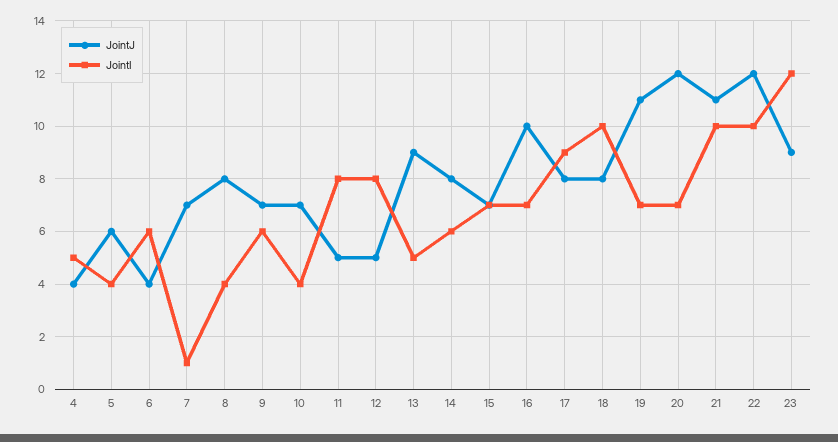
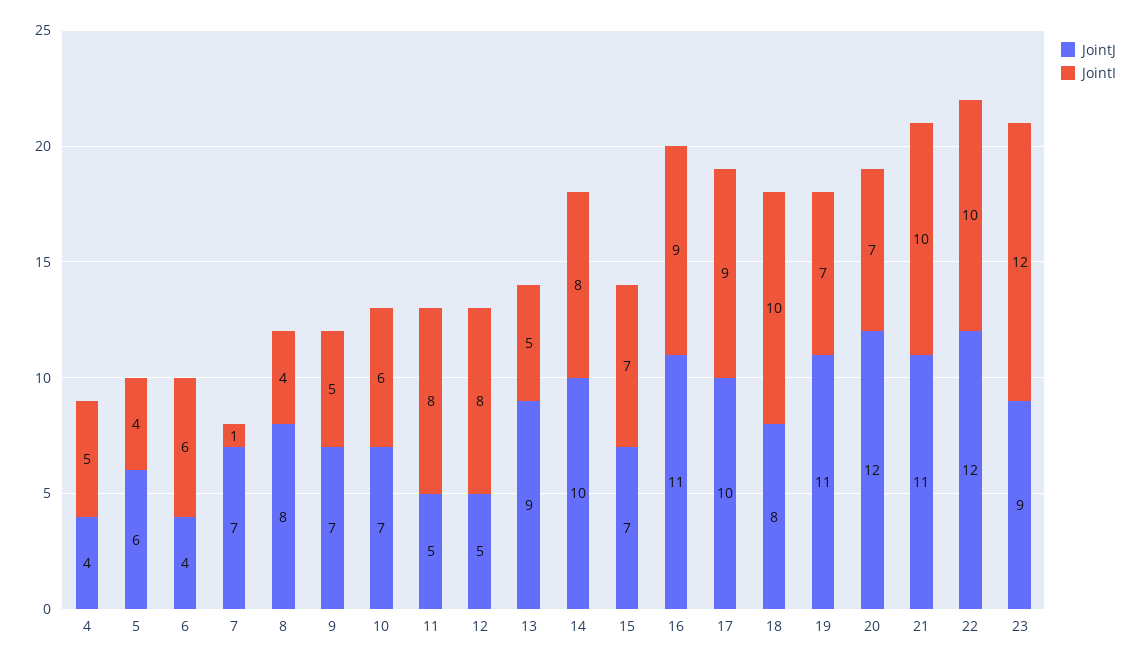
JointI, 9: 6 -> 5
JointI, 10: 4 -> 6
JointJ, 14: 8 -> 10
JointI, 14: 6 -> 8
JointJ, 16: 10 -> 11
JointI, 16: 7 -> 9
JointJ, 17: 8 -> 10

